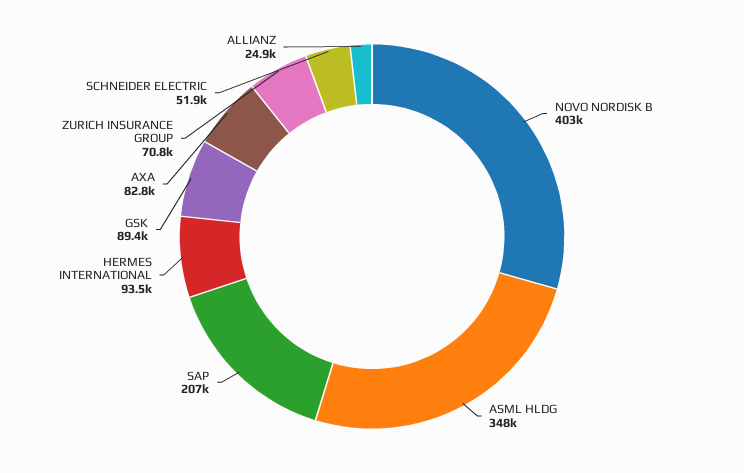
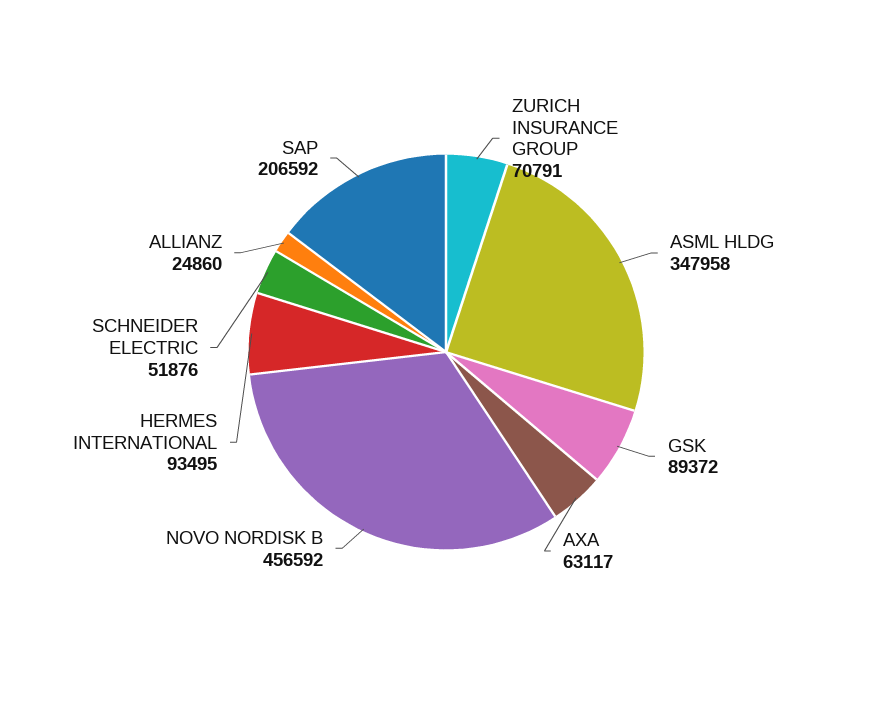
NOVO NORDISK B: 403000 -> 456592
AXA: 82800 -> 63117

